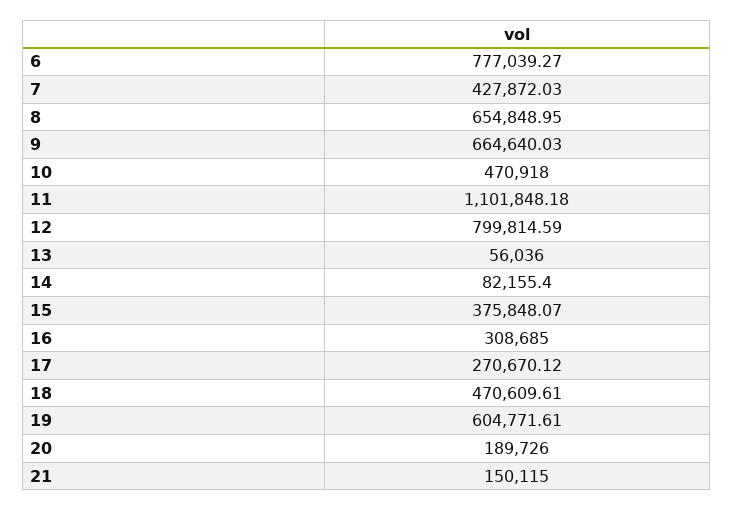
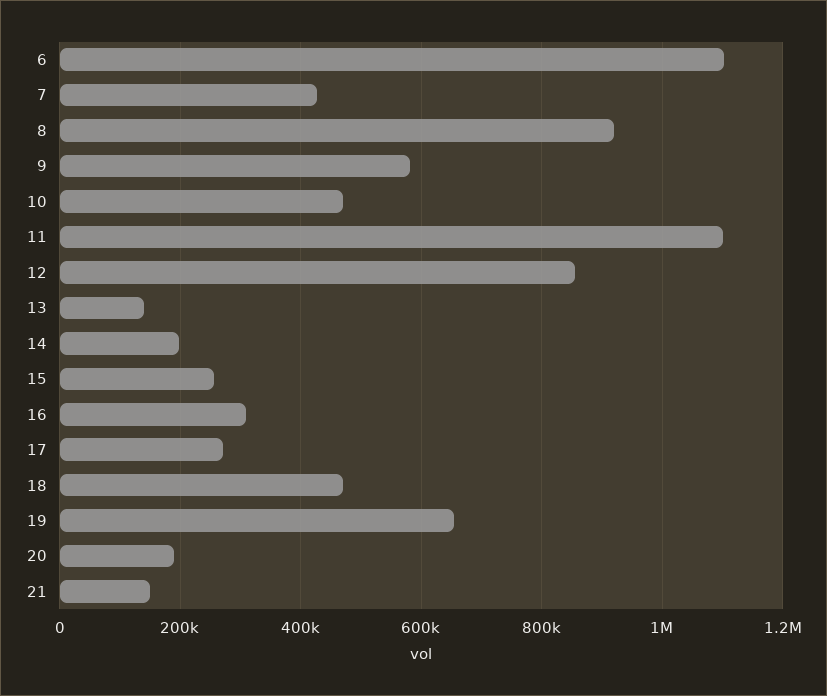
6: 777039.27 -> 1100000
8: 654848.95 -> 920000
9: 664640.03 -> 580000
12: 799814.59 -> 860000
13: 56036 -> 140000
14: 82155.4 -> 200000
15: 375848.07 -> 260000
19: 604771.61 -> 660000

